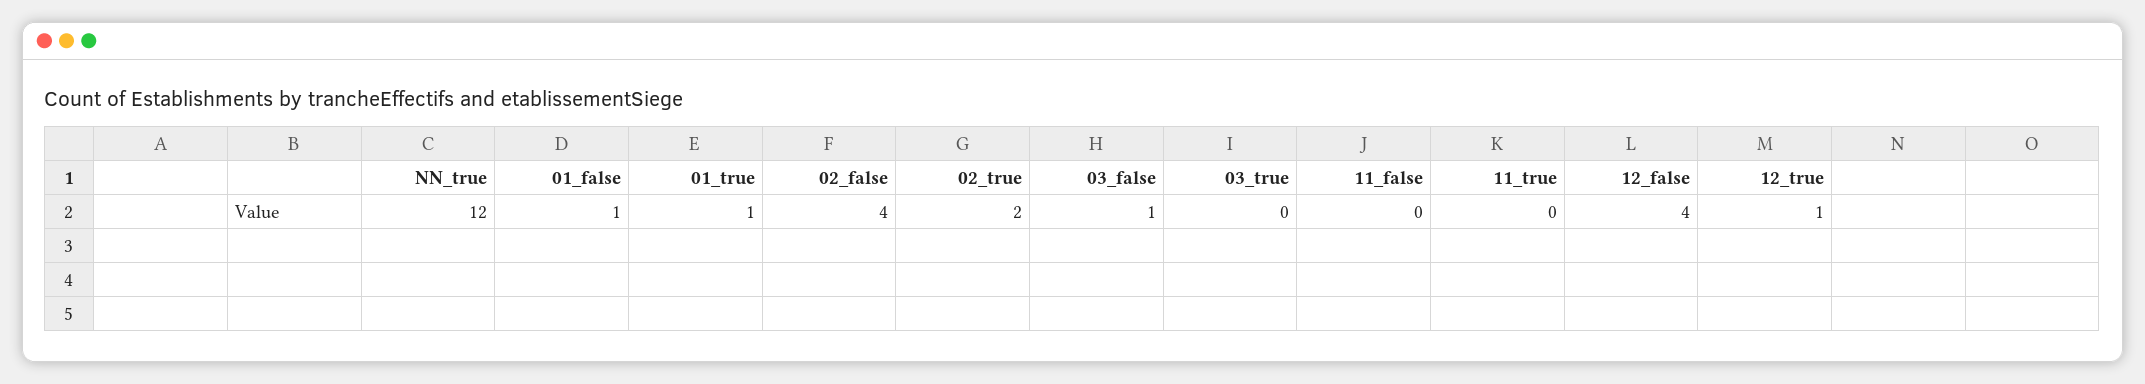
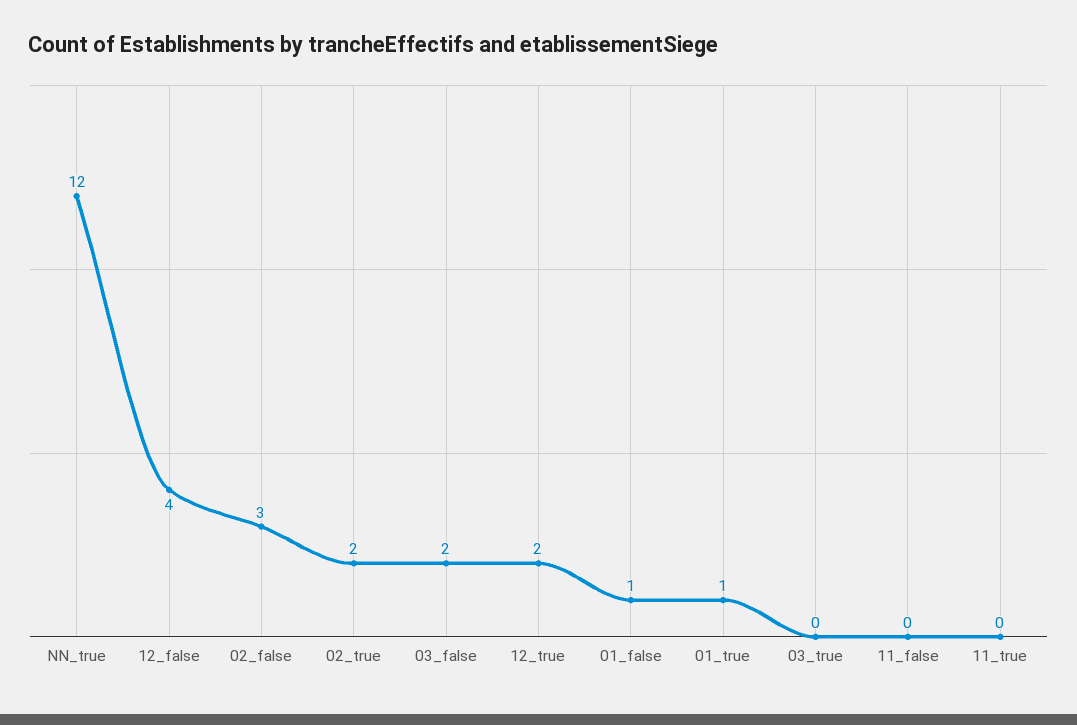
02_false: 4 -> 3
03_false: 1 -> 2
12_true: 1 -> 2

